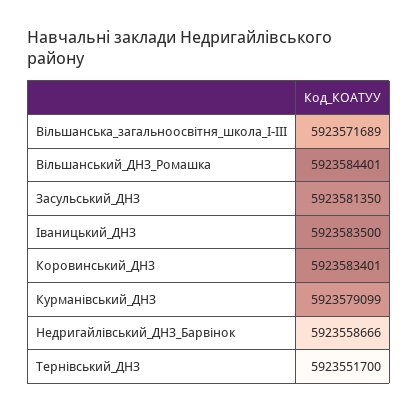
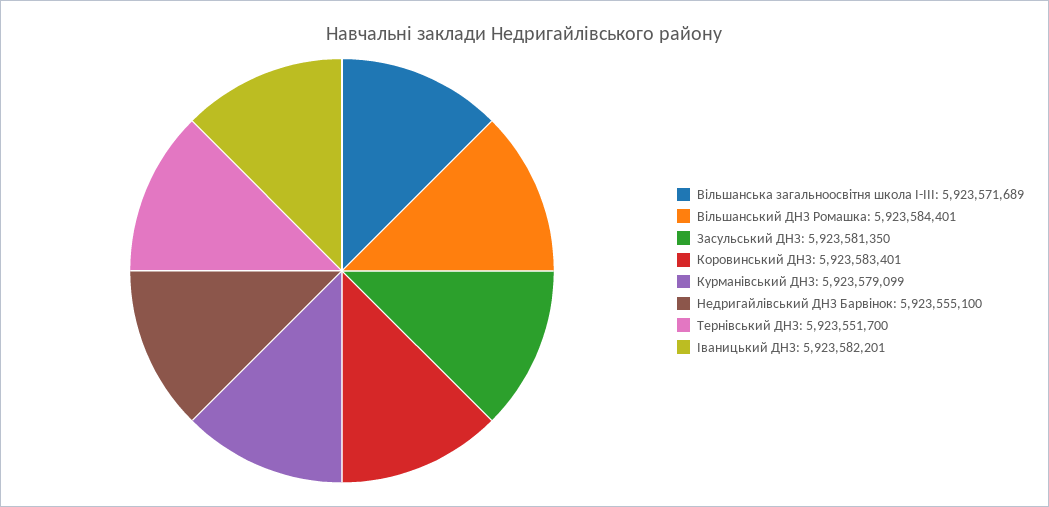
Іваницький_ДНЗ: 5923583500 -> 5923582201
Недригайлівський_ДНЗ_Барвінок: 5923558666 -> 5923555100

